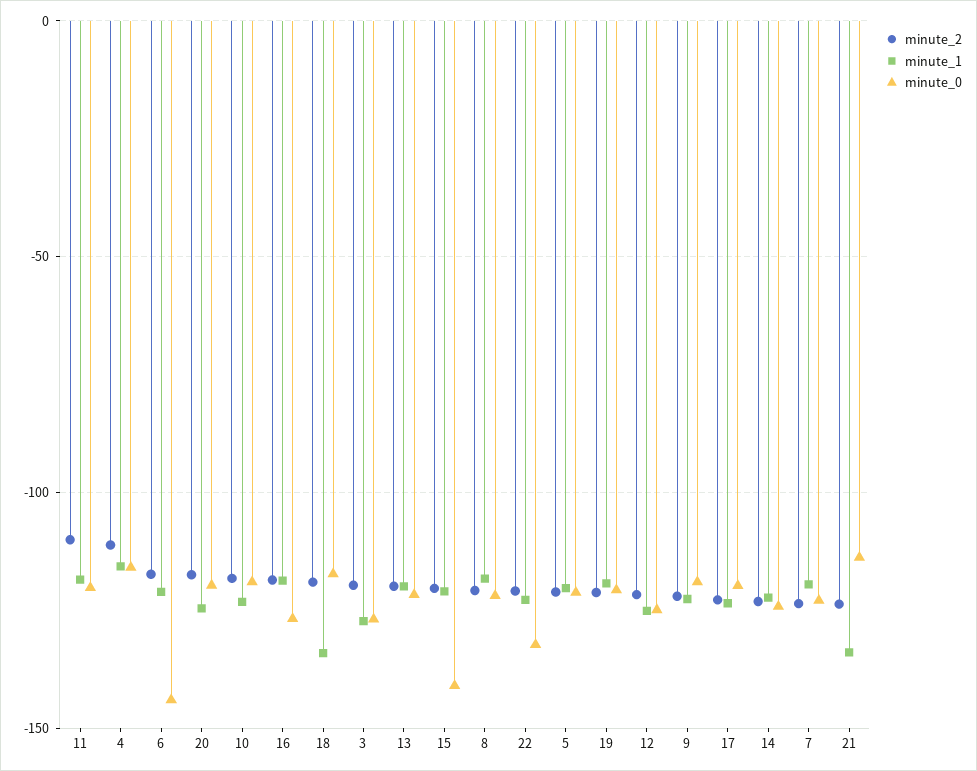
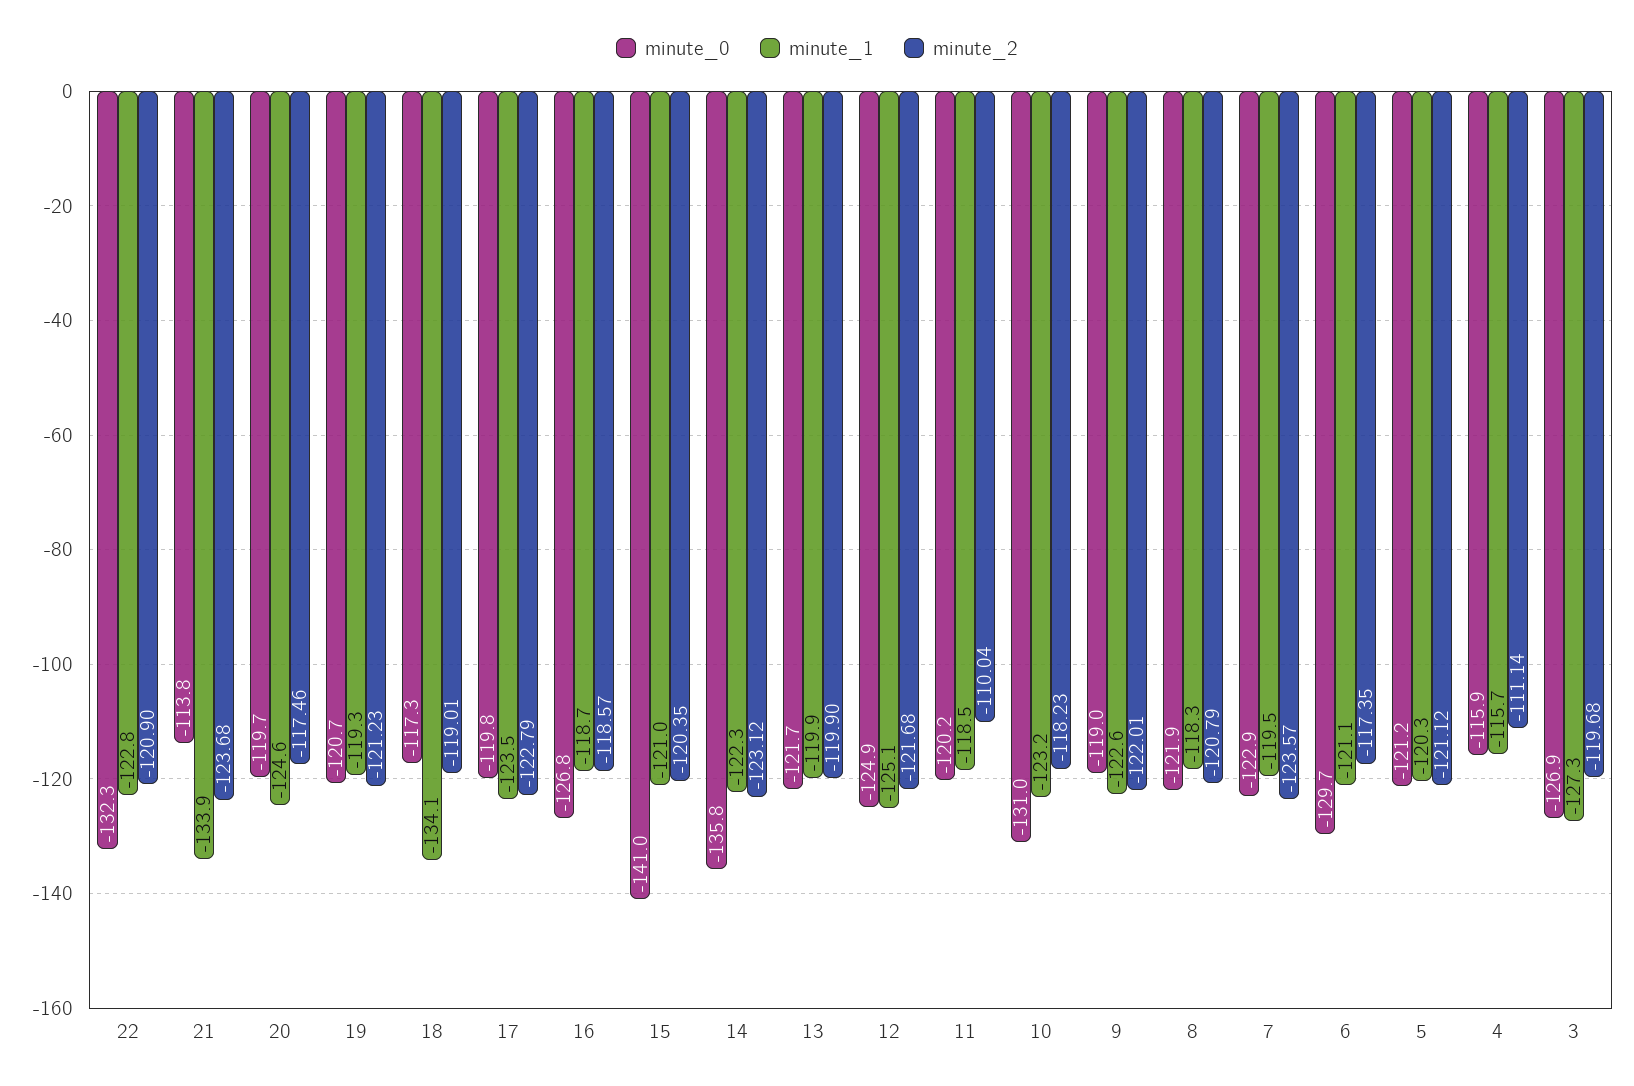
minute_0, 6: -145 -> -129.7
minute_0, 10: -120 -> -131
minute_0, 14: -125 -> -135.8

